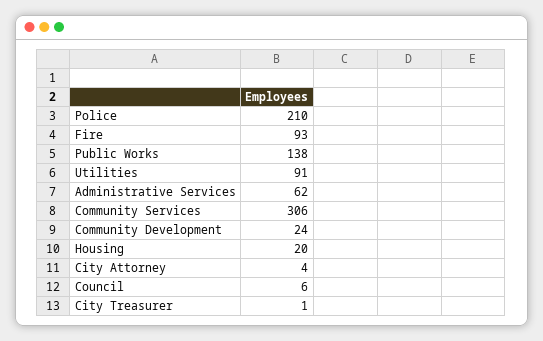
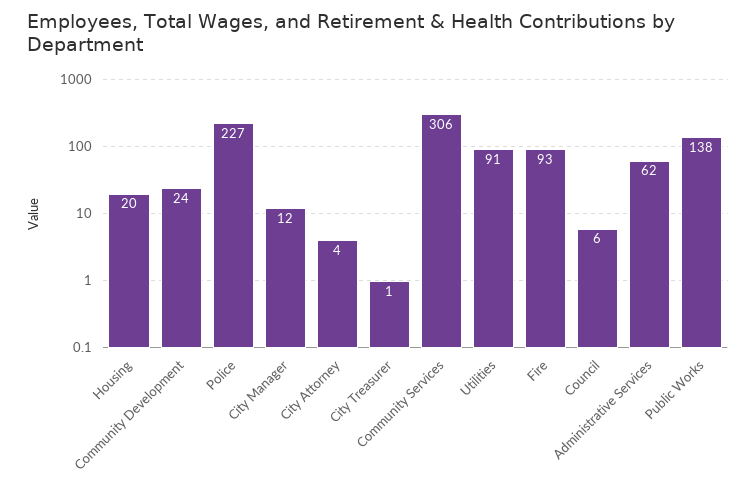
Police: 210 -> 227
City Manager: none -> 12

